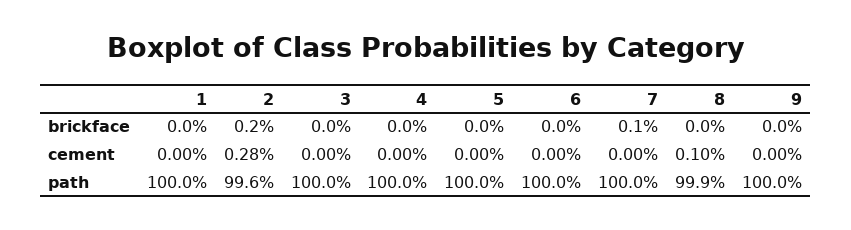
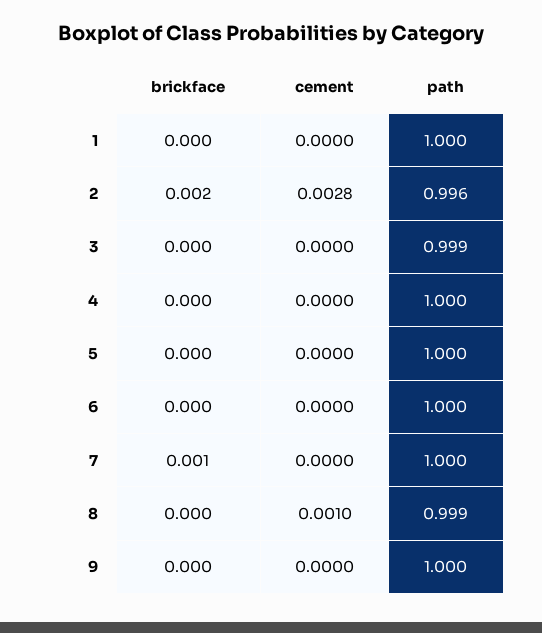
3, path: 1 -> 0.999

